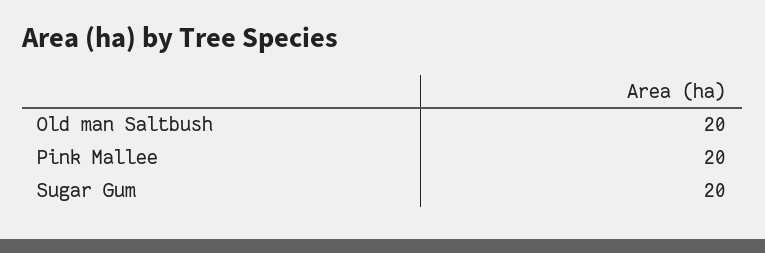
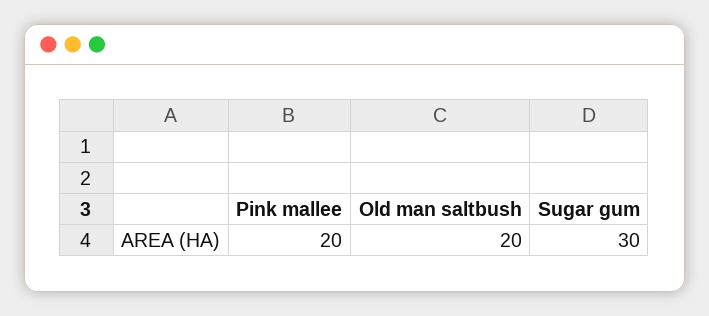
Sugar Gum: 20 -> 30

